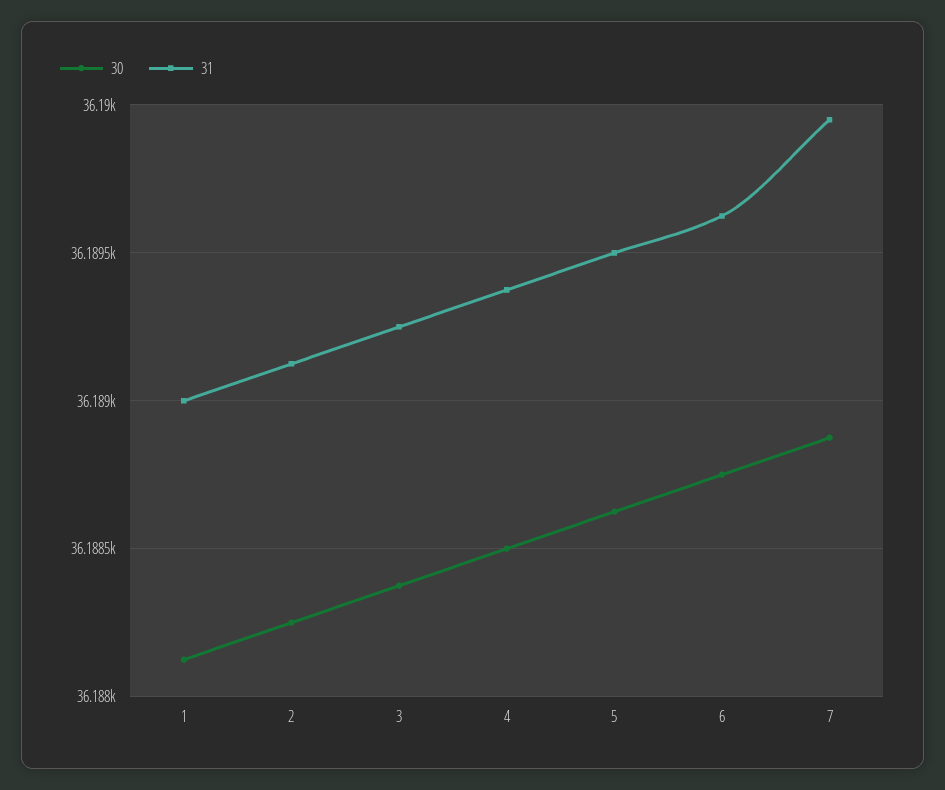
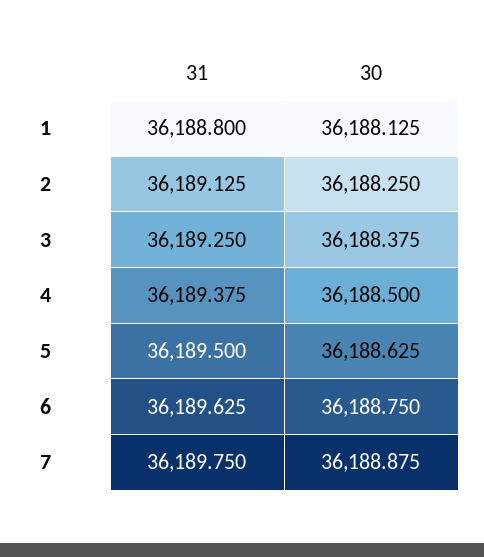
31, 1: 36189 -> 36188.8
31, 7: 36189.95 -> 36189.75

